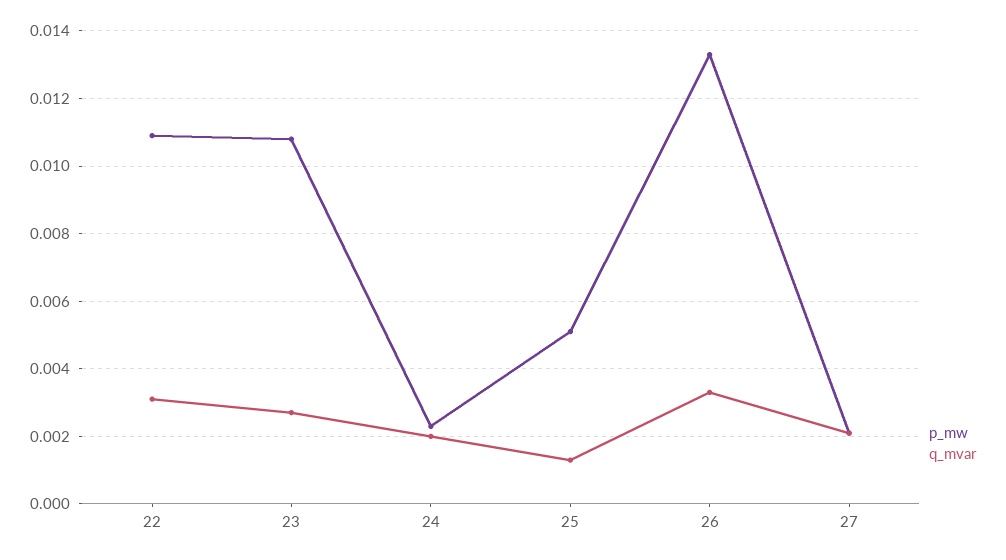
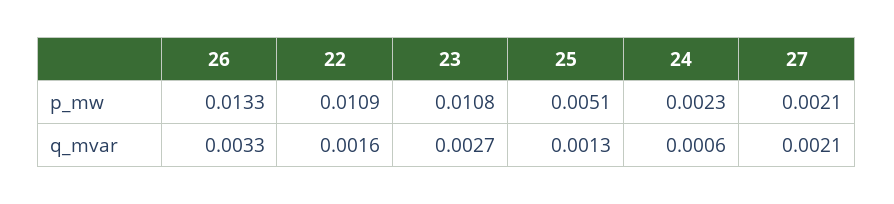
q_mvar, 22: 0.003 -> 0.0016
q_mvar, 24: 0.002 -> 0.0006

